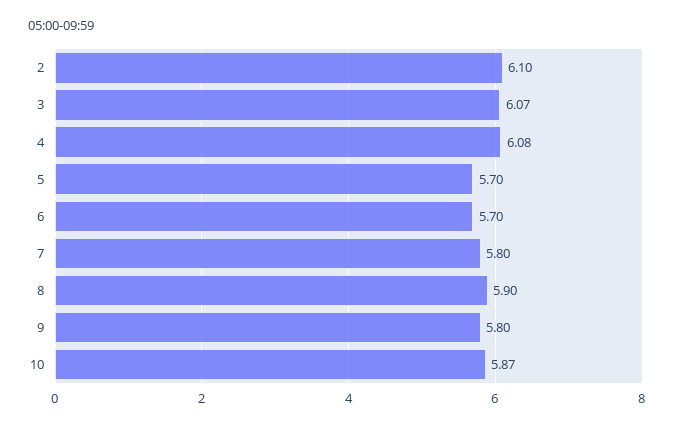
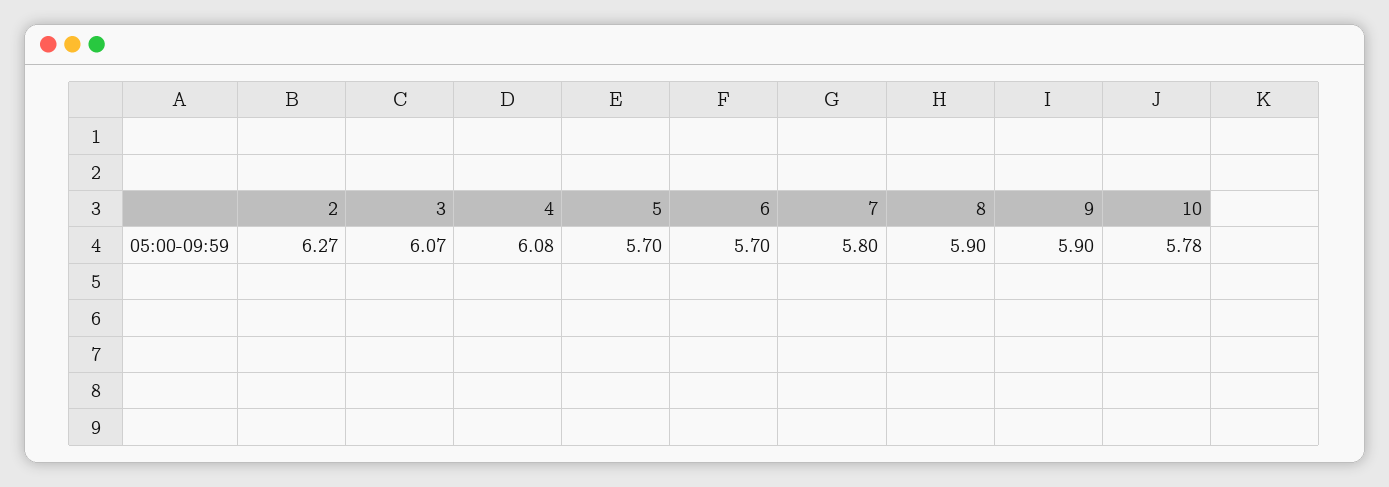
2: 6.1 -> 6.27
9: 5.8 -> 5.9
10: 5.87 -> 5.78

